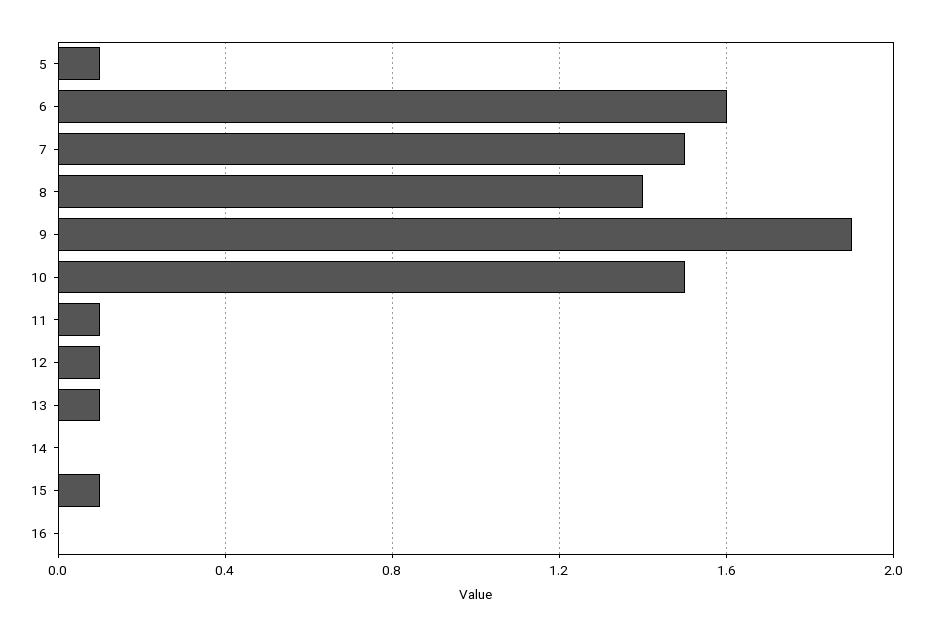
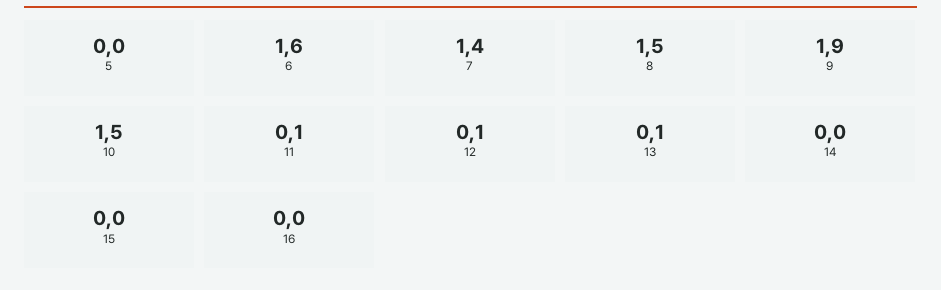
5: 0.1 -> 0
7: 1.5 -> 1.4
8: 1.4 -> 1.5
15: 0.1 -> 0

